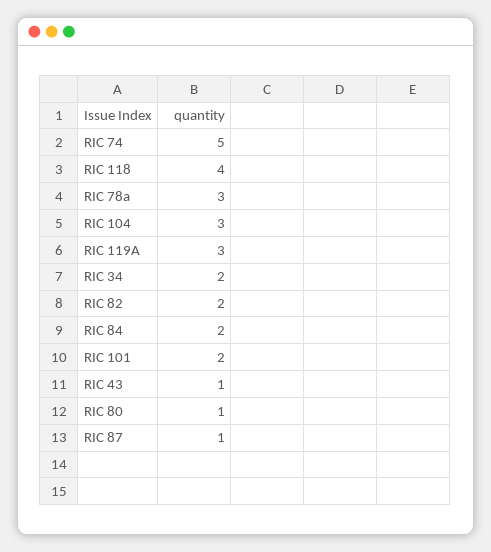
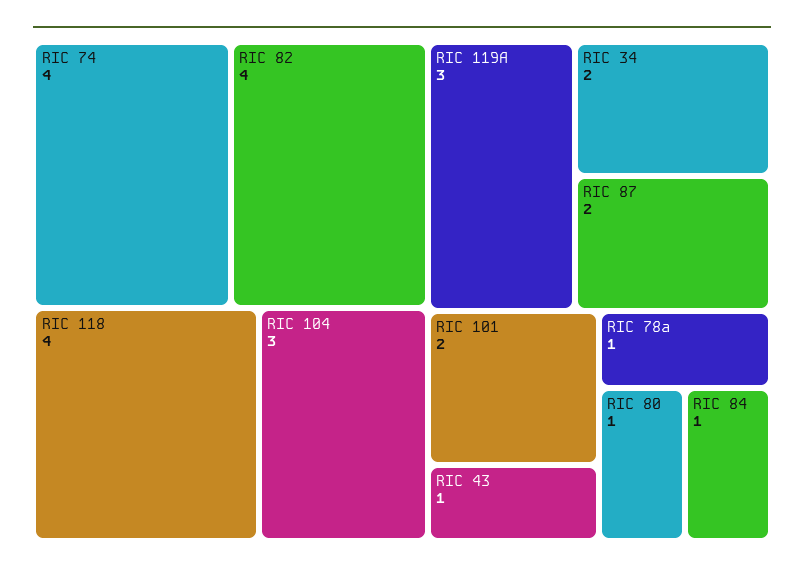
RIC 74: 5 -> 4
RIC 78a: 3 -> 1
RIC 82: 2 -> 4
RIC 84: 2 -> 1
RIC 87: 1 -> 2

